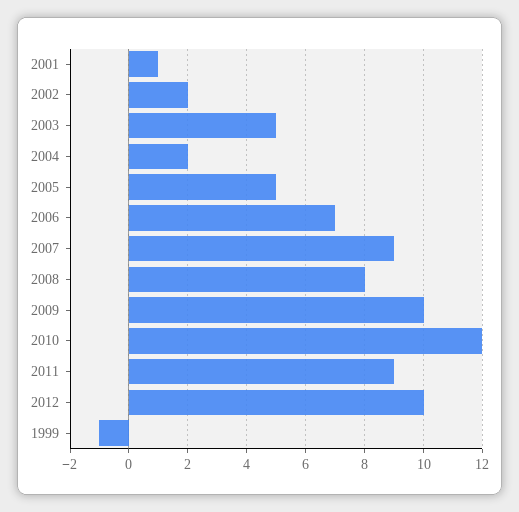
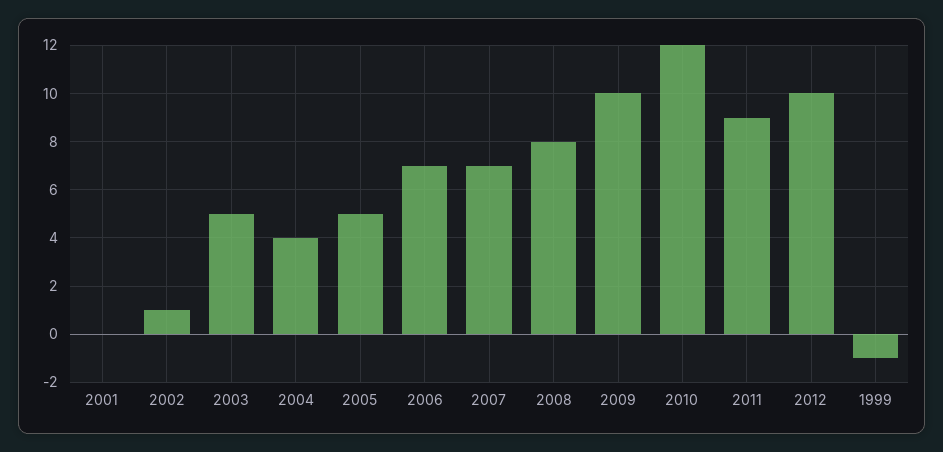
2001: 1 -> 0
2002: 2 -> 1
2004: 2 -> 4
2007: 9 -> 7

